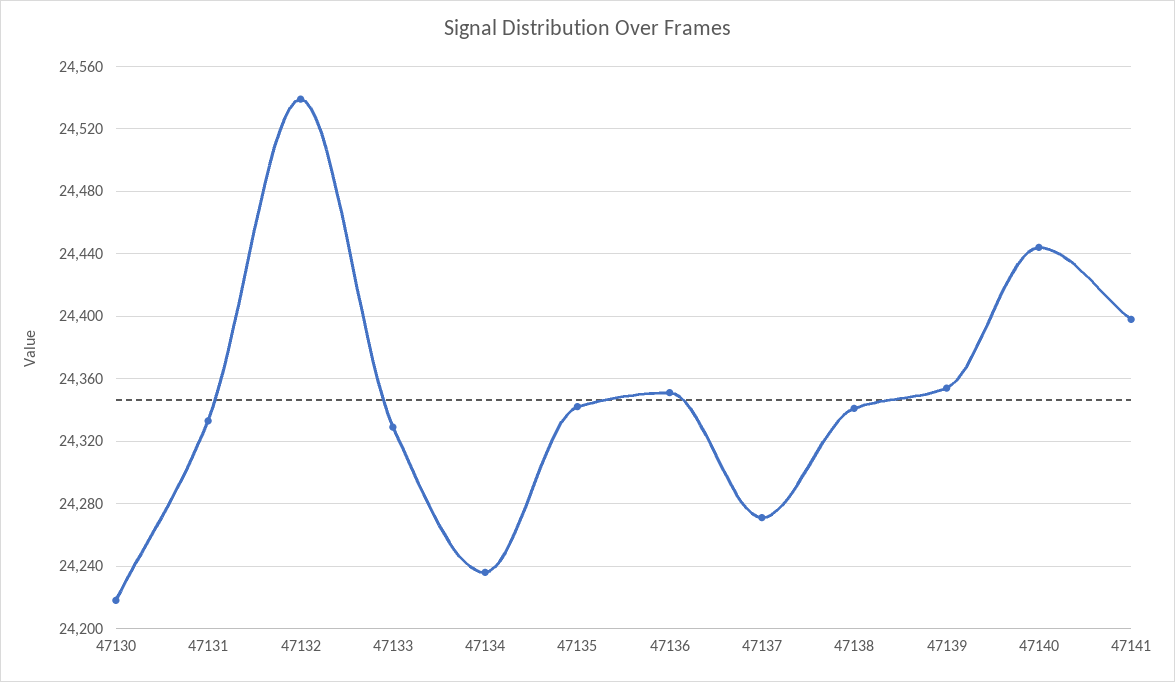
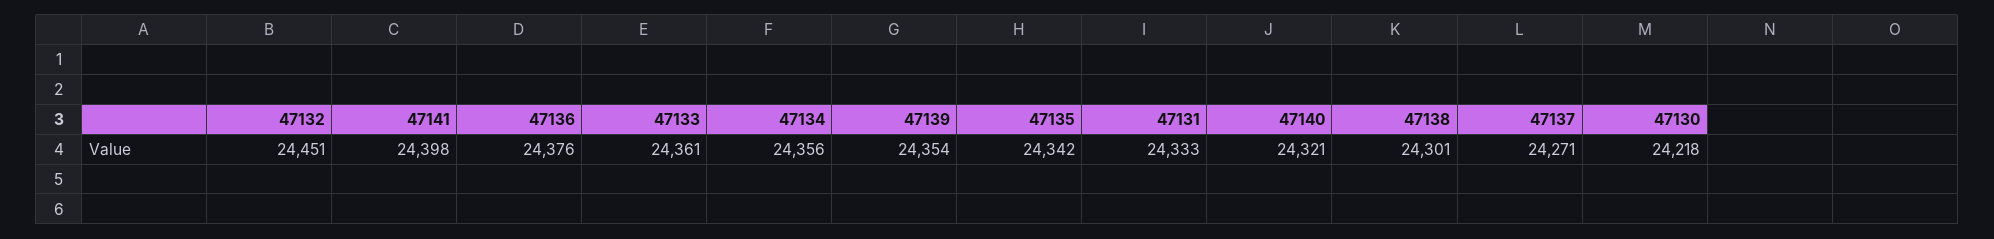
47132: 24540 -> 24451
47133: 24330 -> 24361
47134: 24235 -> 24356
47136: 24350 -> 24376
47138: 24340 -> 24301
47140: 24445 -> 24321

